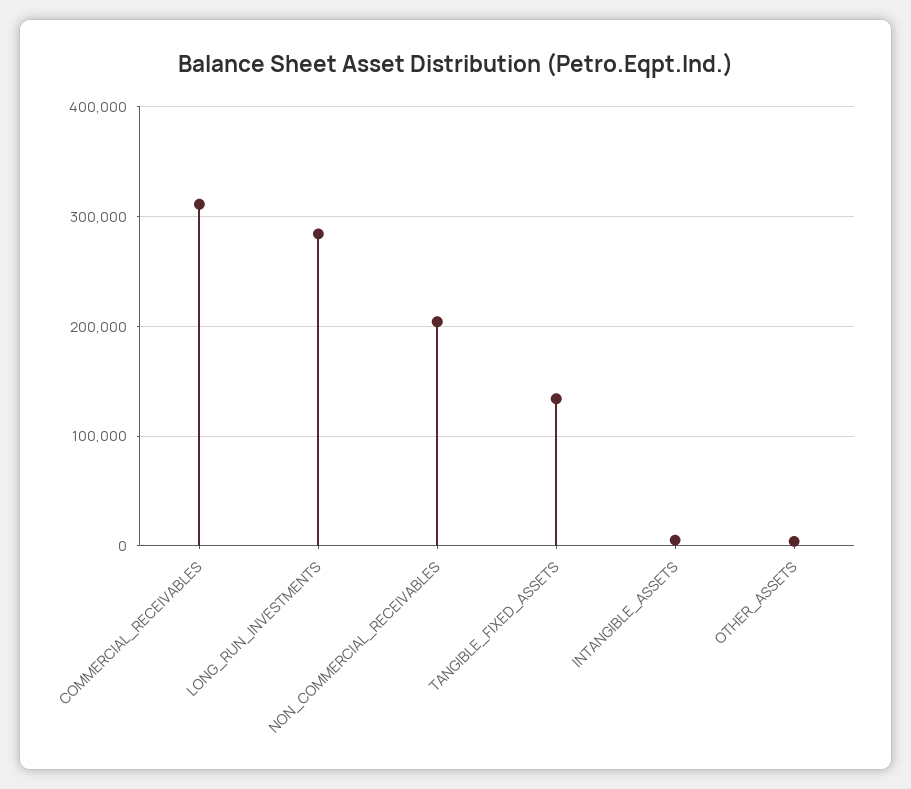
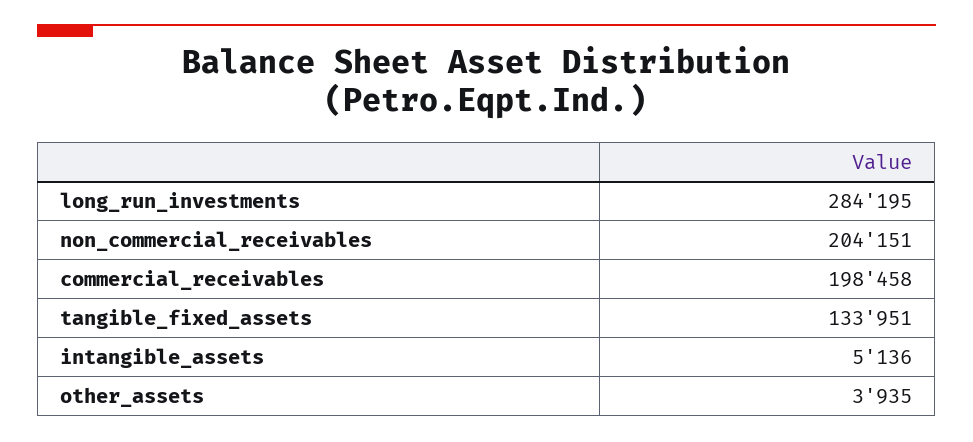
COMMERCIAL_RECEIVABLES: 310000 -> 198458

